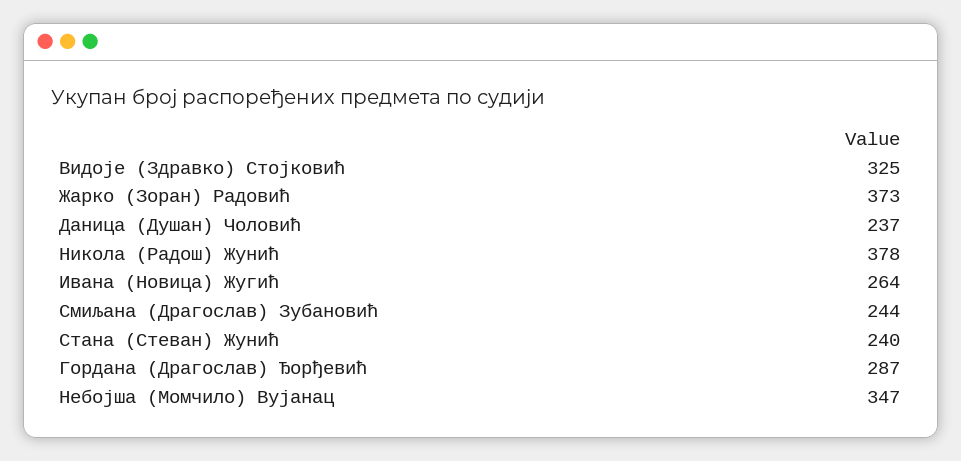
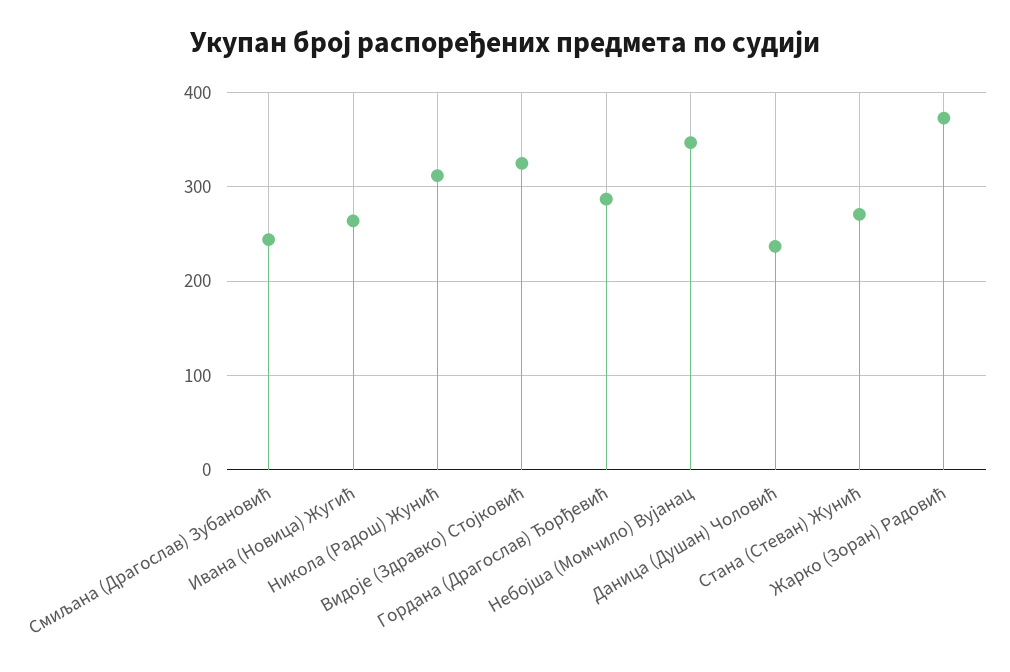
Никола (Радош) Жунић: 378 -> 310
Стана (Стеван) Жунић: 240 -> 270

